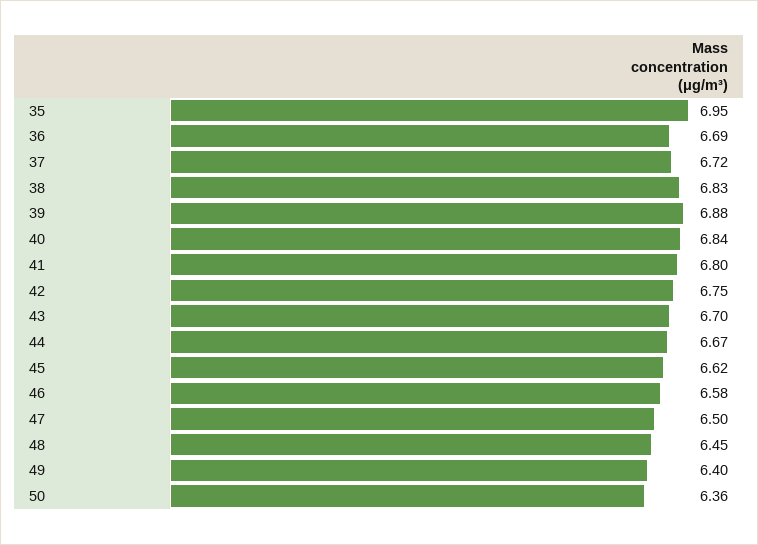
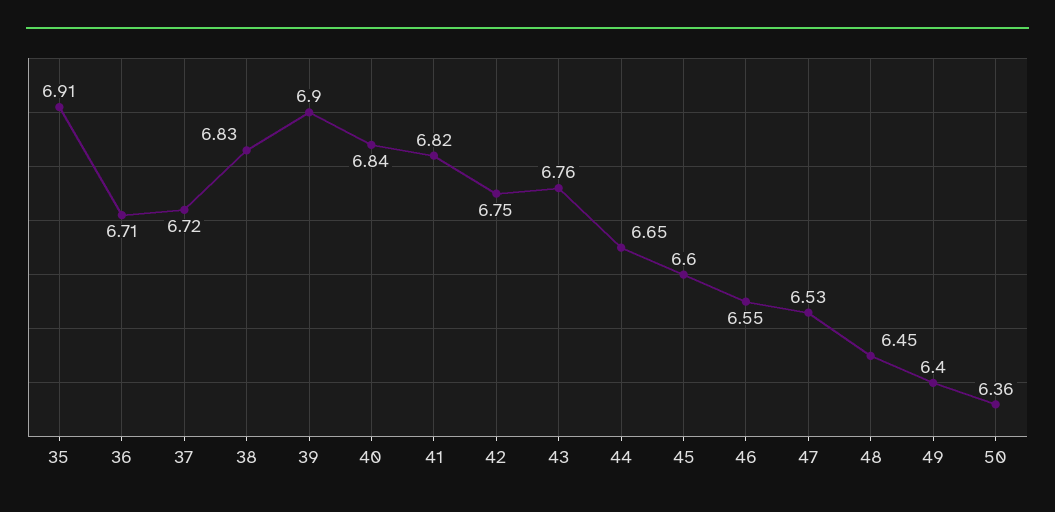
35: 6.95 -> 6.91
36: 6.69 -> 6.71
39: 6.88 -> 6.9
41: 6.8 -> 6.82
43: 6.7 -> 6.76
44: 6.67 -> 6.65
45: 6.62 -> 6.6
46: 6.58 -> 6.55
47: 6.5 -> 6.53

